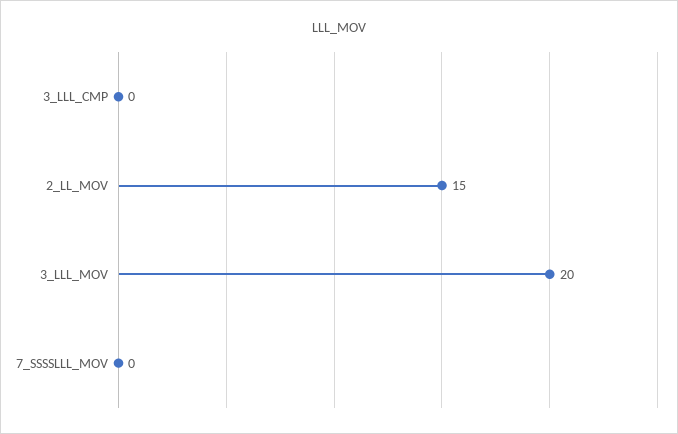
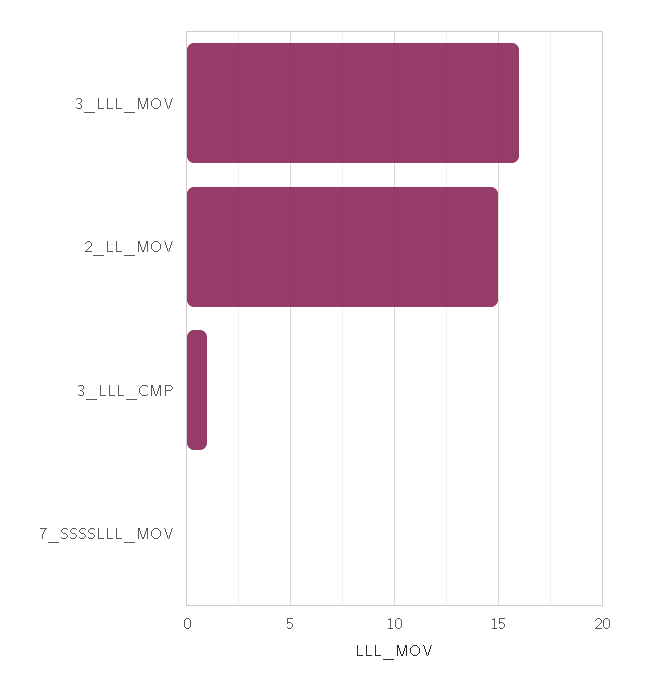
3_LLL_CMP: 0 -> 1
3_LLL_MOV: 20 -> 16

